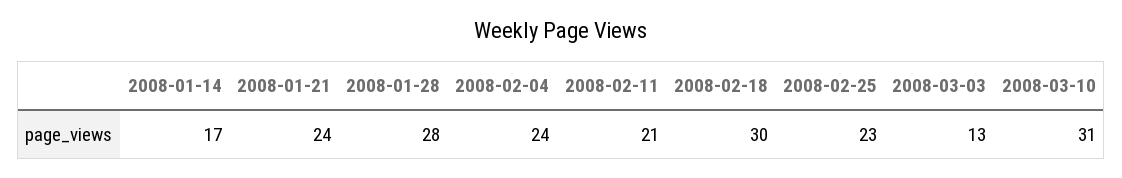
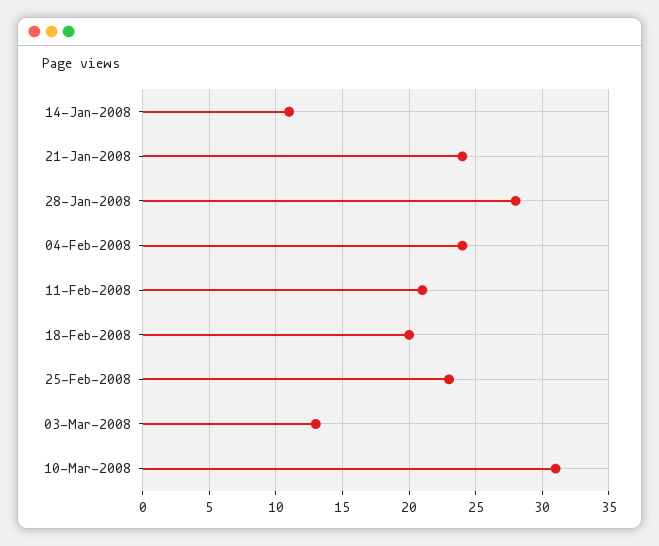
2008-01-14: 17 -> 11
2008-02-18: 30 -> 20

